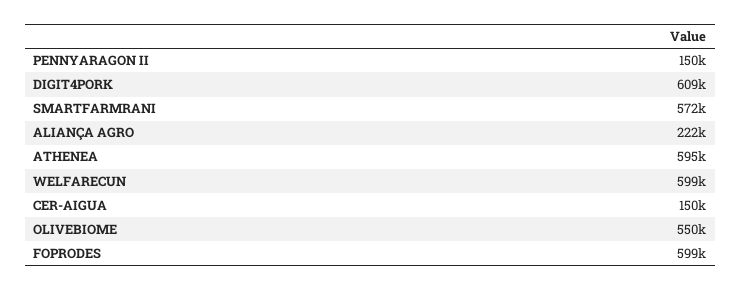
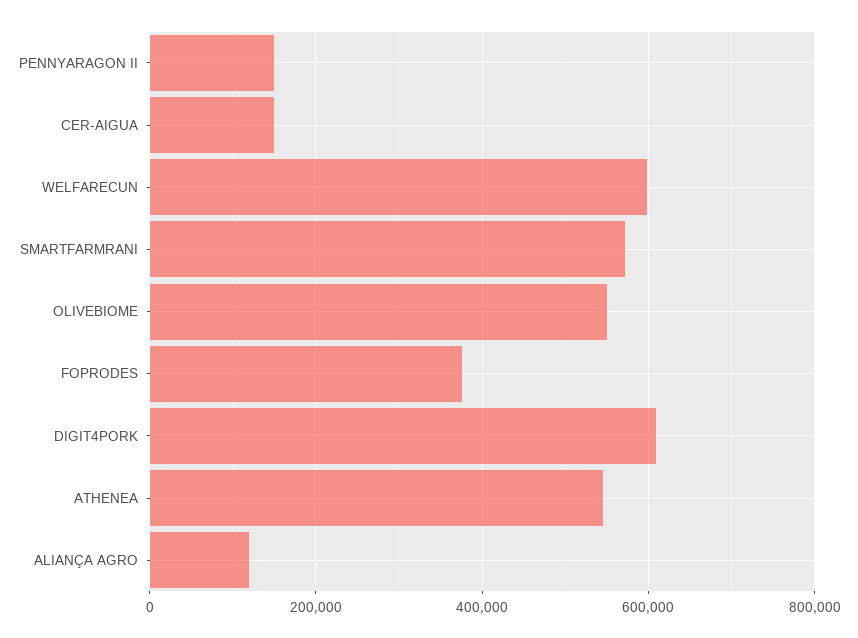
ALIANÇA AGRO: 222000 -> 120000
ATHENEA: 595000 -> 540000
FOPRODES: 599000 -> 380000

